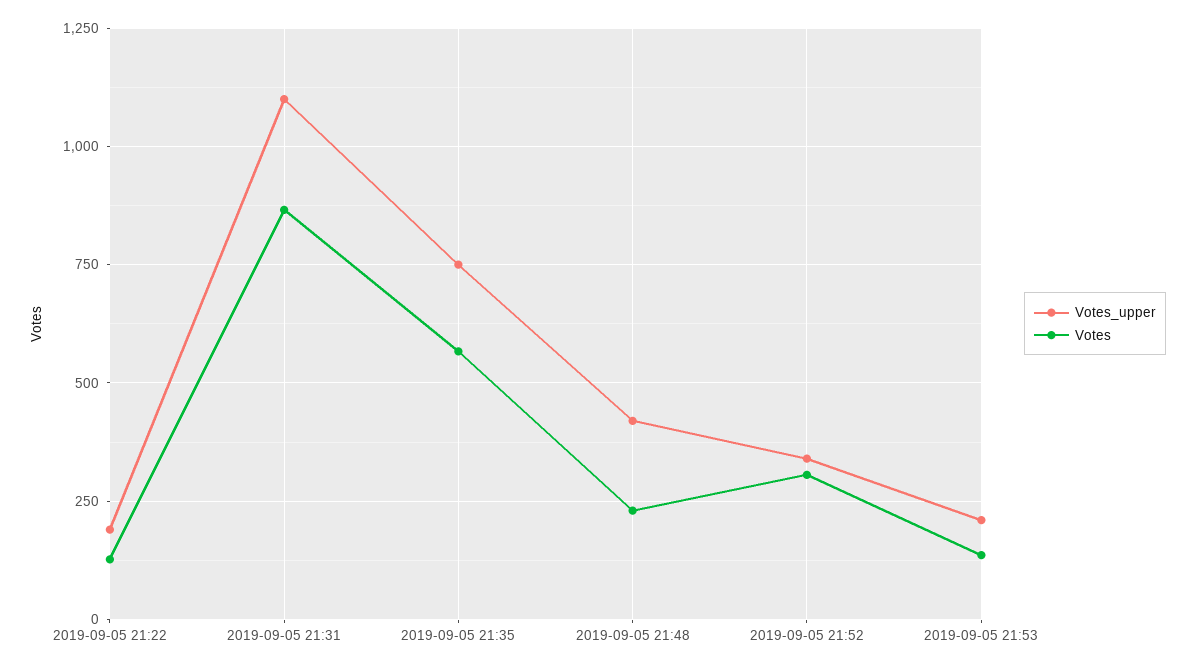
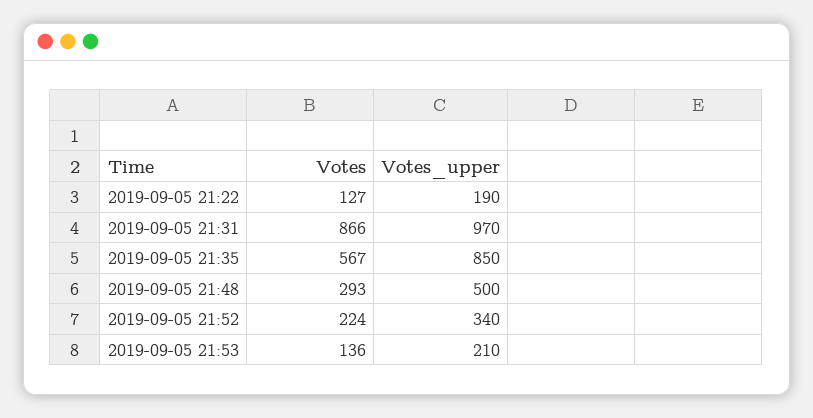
Votes_upper, 2019-09-05 21:31: 1100 -> 970
Votes_upper, 2019-09-05 21:35: 750 -> 850
Votes_upper, 2019-09-05 21:48: 425 -> 500
Votes, 2019-09-05 21:48: 225 -> 293
Votes, 2019-09-05 21:52: 300 -> 224

